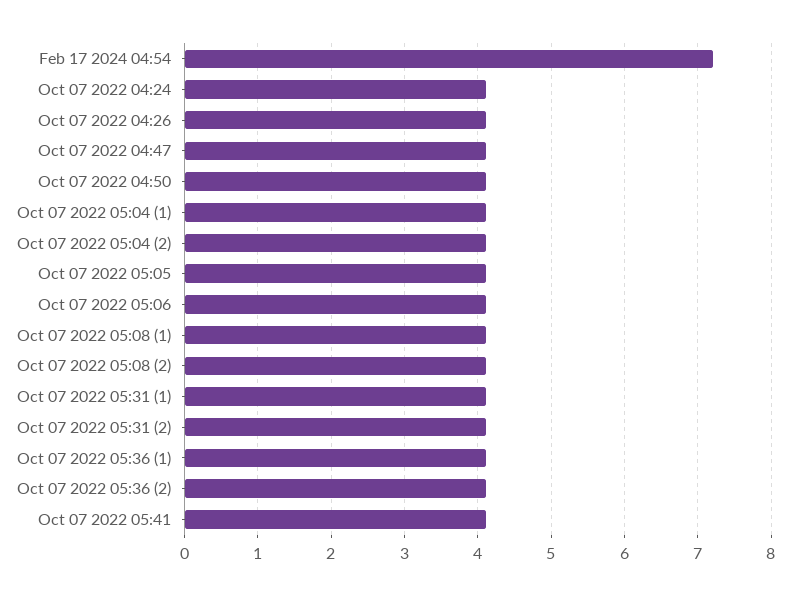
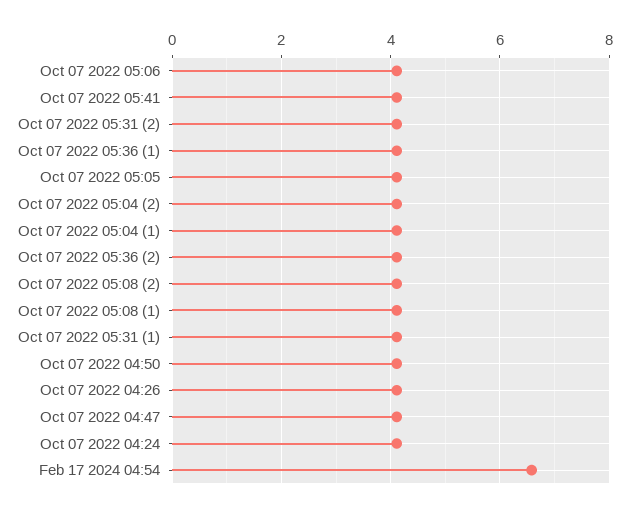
Feb 17 2024 04:54: 7.2 -> 6.6

